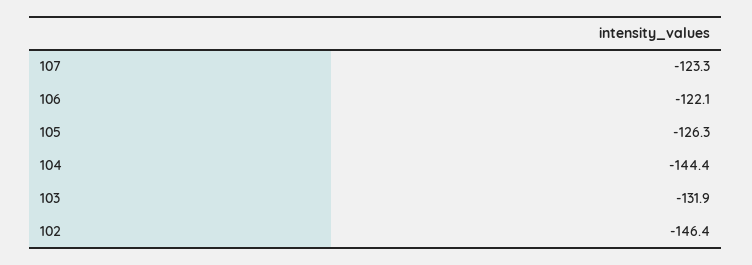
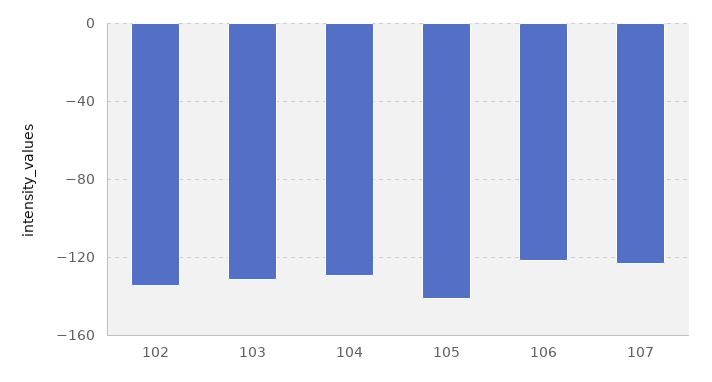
105: -126.3 -> -140
104: -144.4 -> -130
102: -146.4 -> -135

